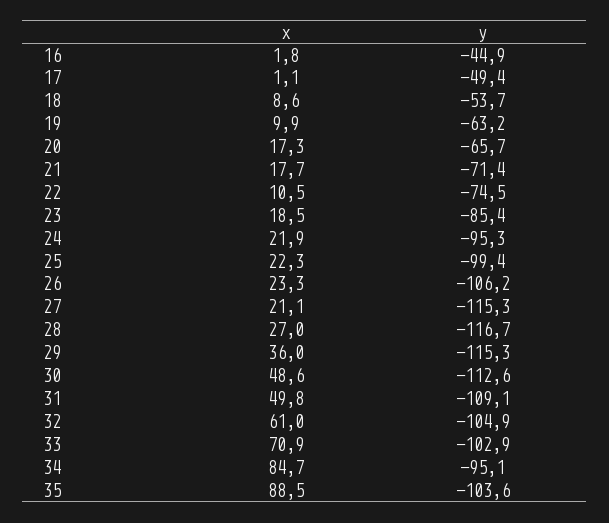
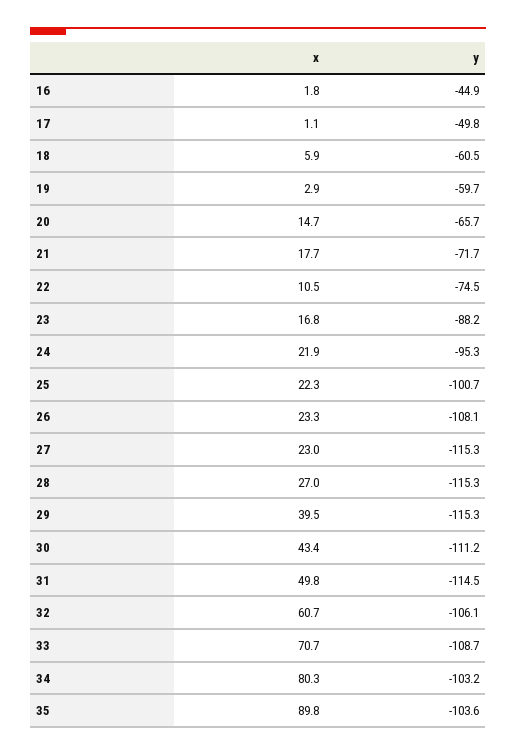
y, 17: -49.4 -> -49.8
x, 18: 8.6 -> 5.9
y, 18: -53.7 -> -60.5
x, 19: 9.9 -> 2.9
y, 19: -63.2 -> -59.7
x, 20: 17.3 -> 14.7
y, 21: -71.4 -> -71.7
x, 23: 18.5 -> 16.8
y, 23: -85.4 -> -88.2
y, 25: -99.4 -> -100.7
y, 26: -106.2 -> -108.1
x, 27: 21.1 -> 23
y, 28: -116.7 -> -115.3
x, 29: 36 -> 39.5
x, 30: 48.6 -> 43.4
y, 30: -112.6 -> -111.2
y, 31: -109.1 -> -114.5
x, 32: 61 -> 60.7
y, 32: -104.9 -> -106.1
x, 33: 70.9 -> 70.7
y, 33: -102.9 -> -108.7
x, 34: 84.7 -> 80.3
y, 34: -95.1 -> -103.2
x, 35: 88.5 -> 89.8

